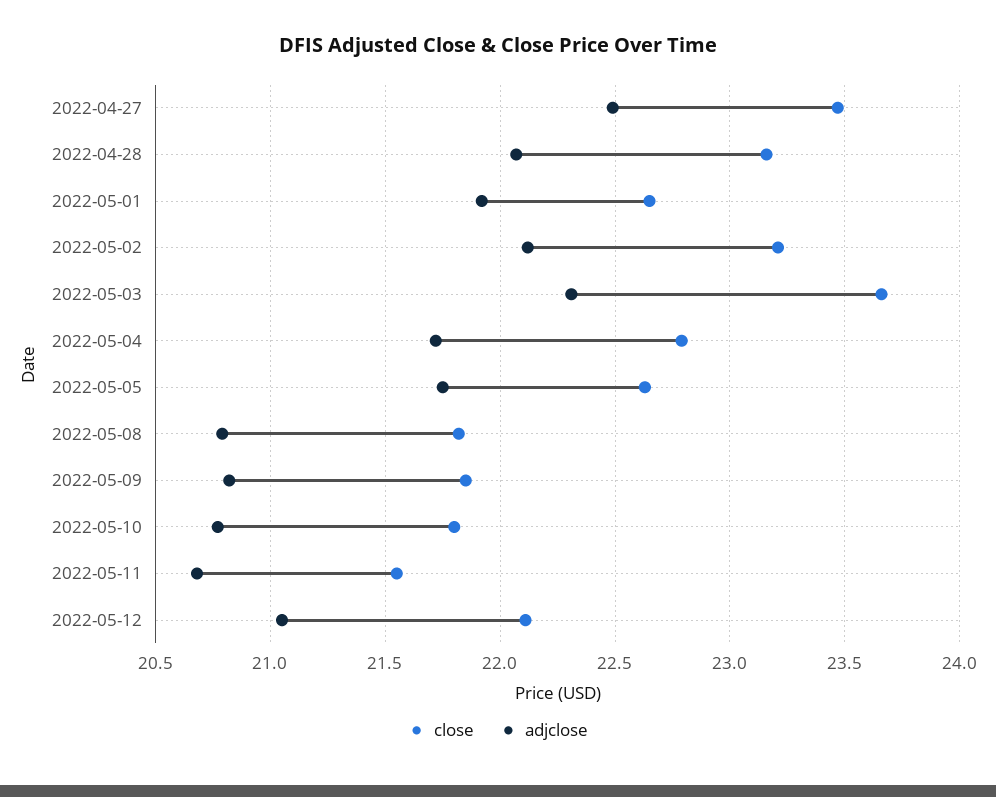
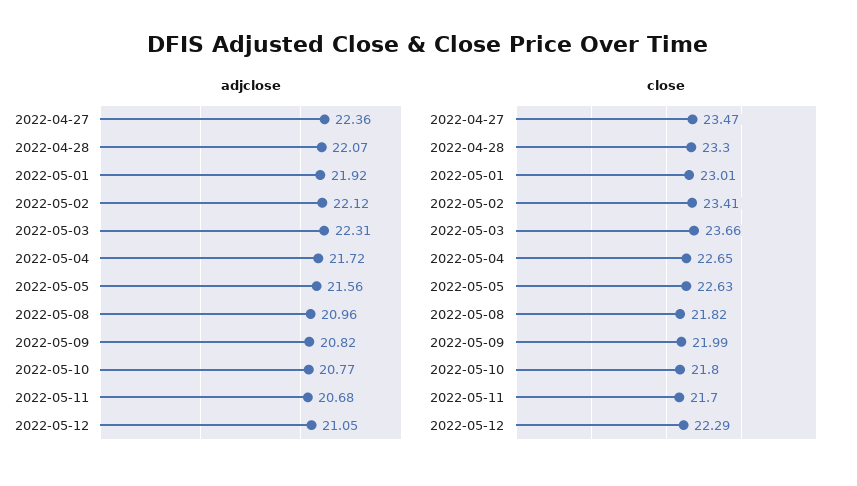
adjclose, 2022-04-27: 22.5 -> 22.36
close, 2022-04-28: 23.15 -> 23.3
close, 2022-05-01: 22.65 -> 23.01
close, 2022-05-02: 23.2 -> 23.41
close, 2022-05-04: 22.8 -> 22.65
adjclose, 2022-05-05: 21.75 -> 21.56
adjclose, 2022-05-08: 20.8 -> 20.96
close, 2022-05-09: 21.85 -> 21.99
close, 2022-05-11: 21.55 -> 21.7
close, 2022-05-12: 22.1 -> 22.29

